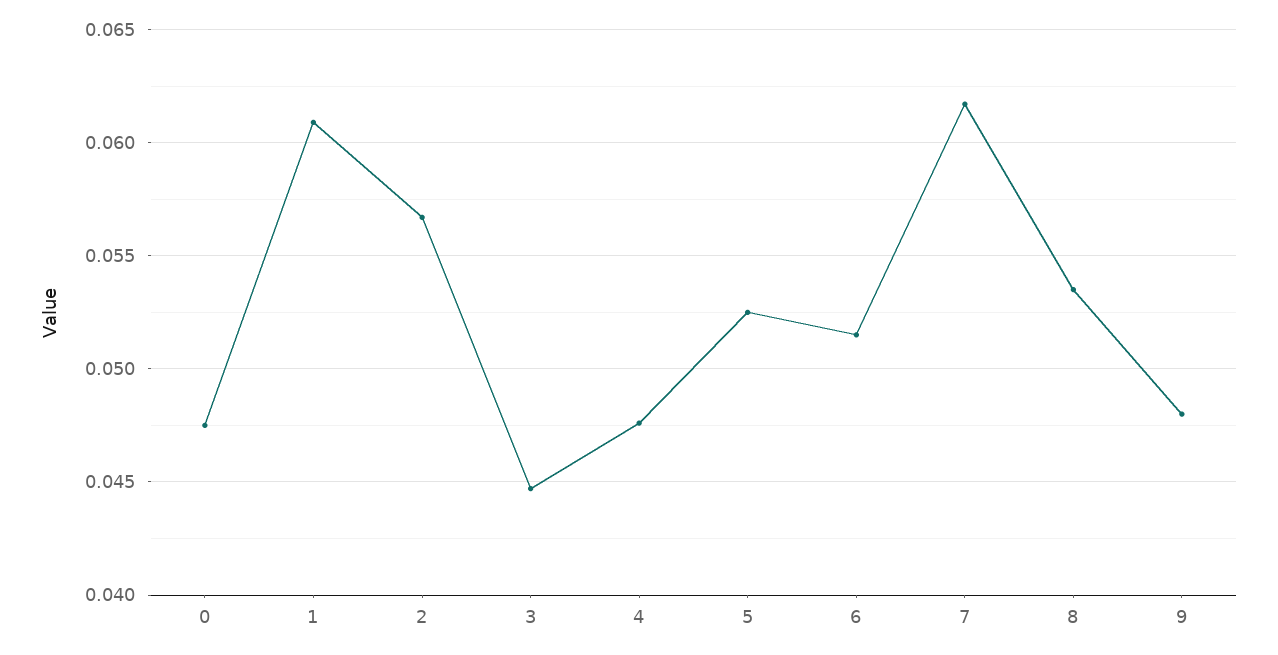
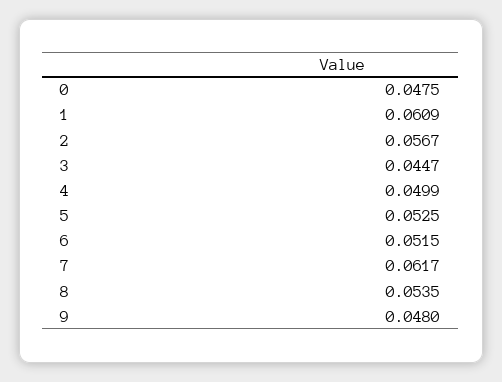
4: 0.0475 -> 0.0499

